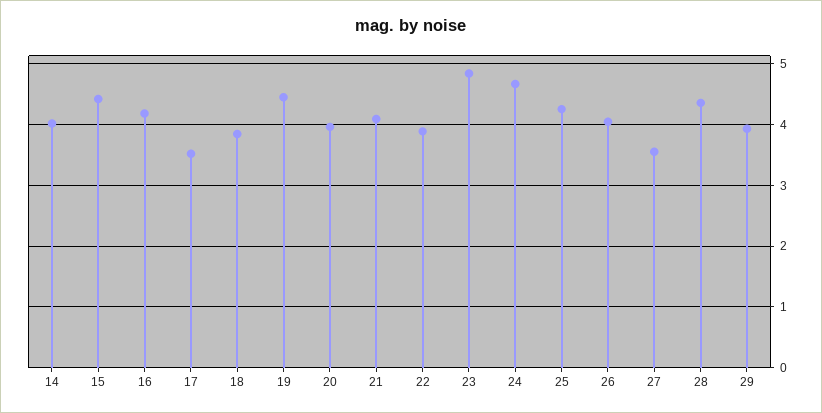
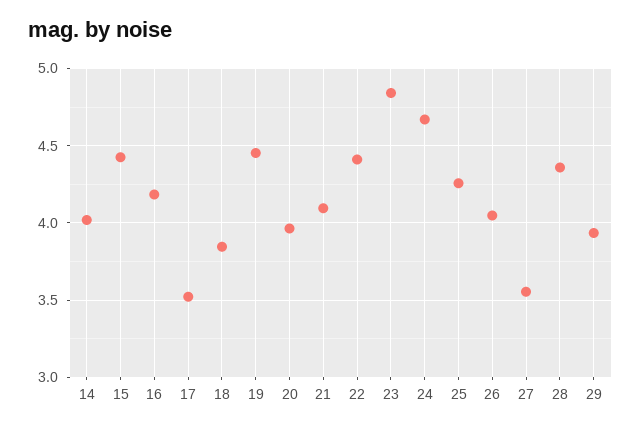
22: 3.9 -> 4.4

